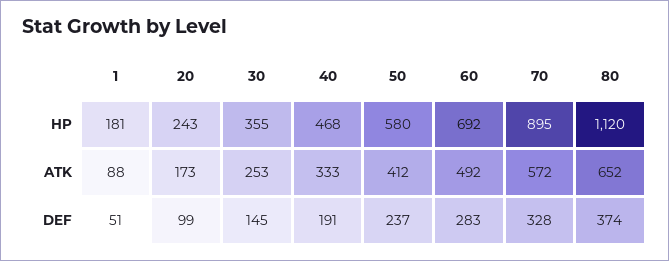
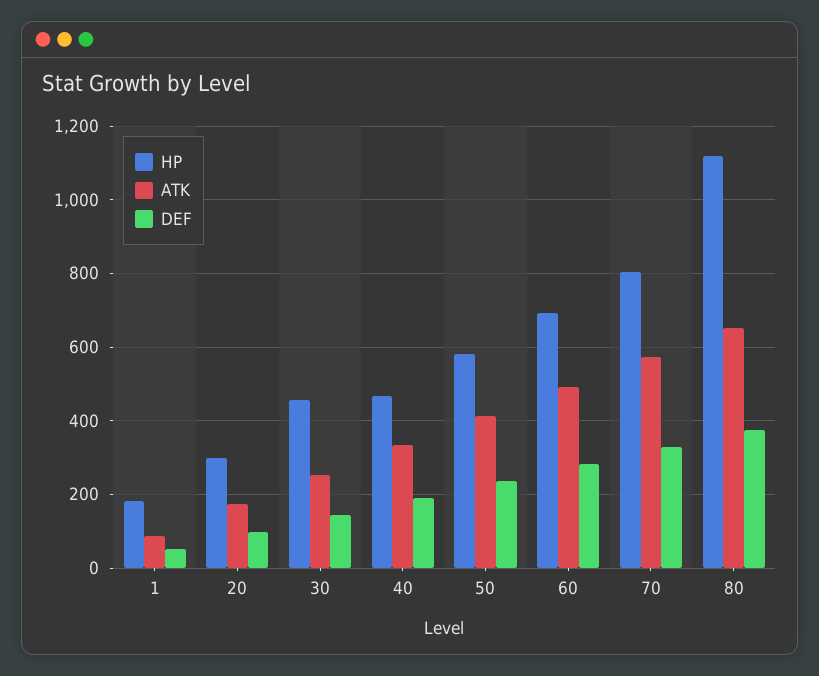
HP, 20: 243 -> 300
HP, 30: 355 -> 460
HP, 70: 895 -> 800

